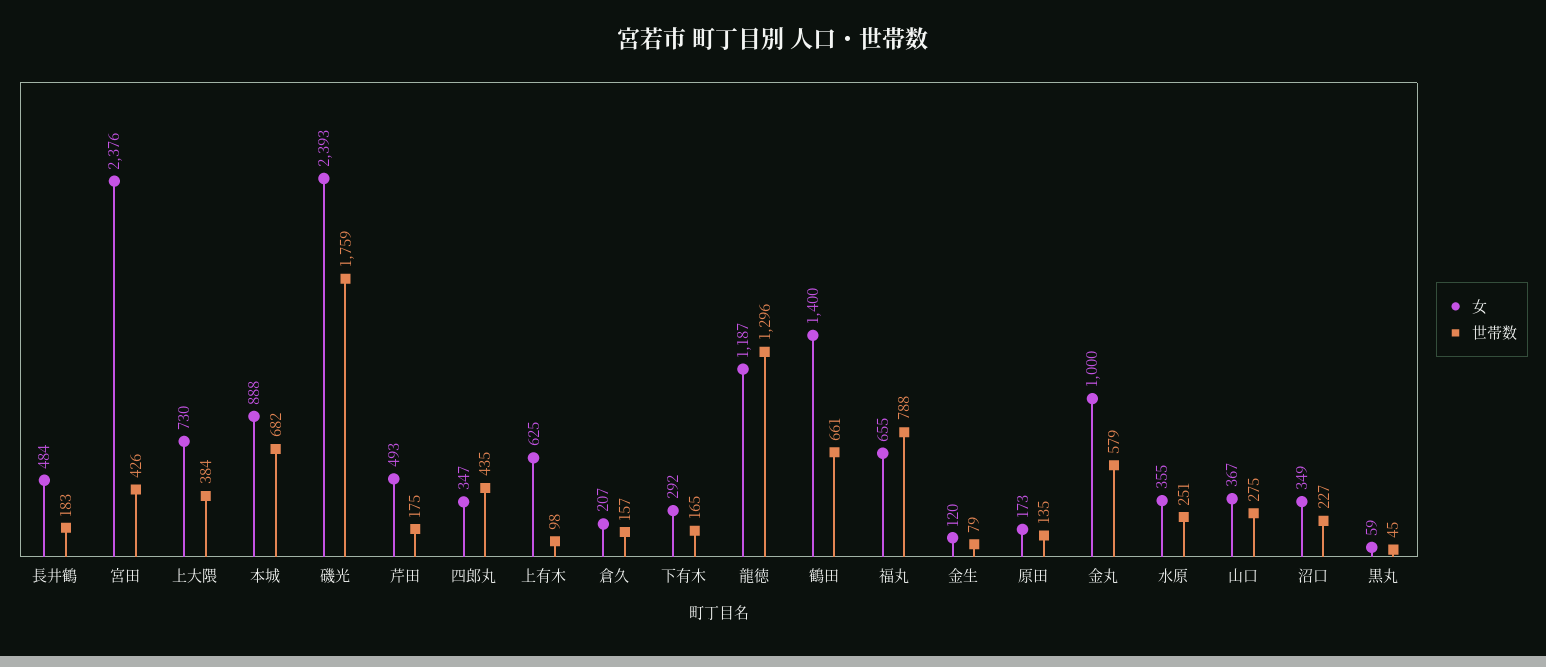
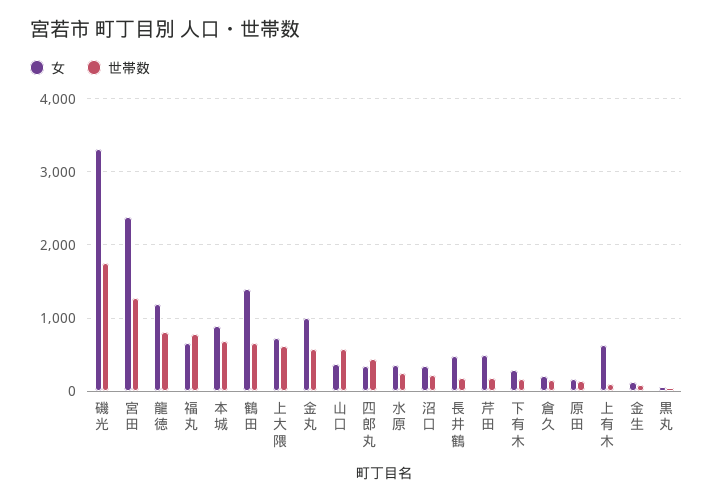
世帯数, 宮田: 426 -> 1300
世帯数, 上大隈: 384 -> 600
女, 磯光: 2393 -> 3300
世帯数, 龍徳: 1296 -> 800
世帯数, 山口: 275 -> 600

